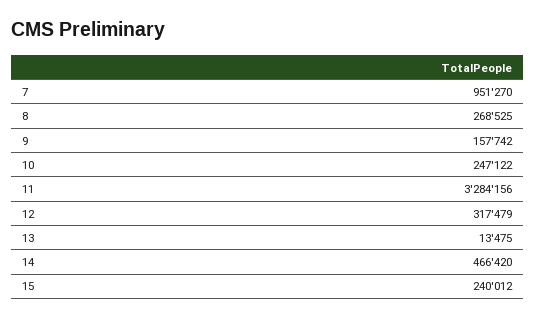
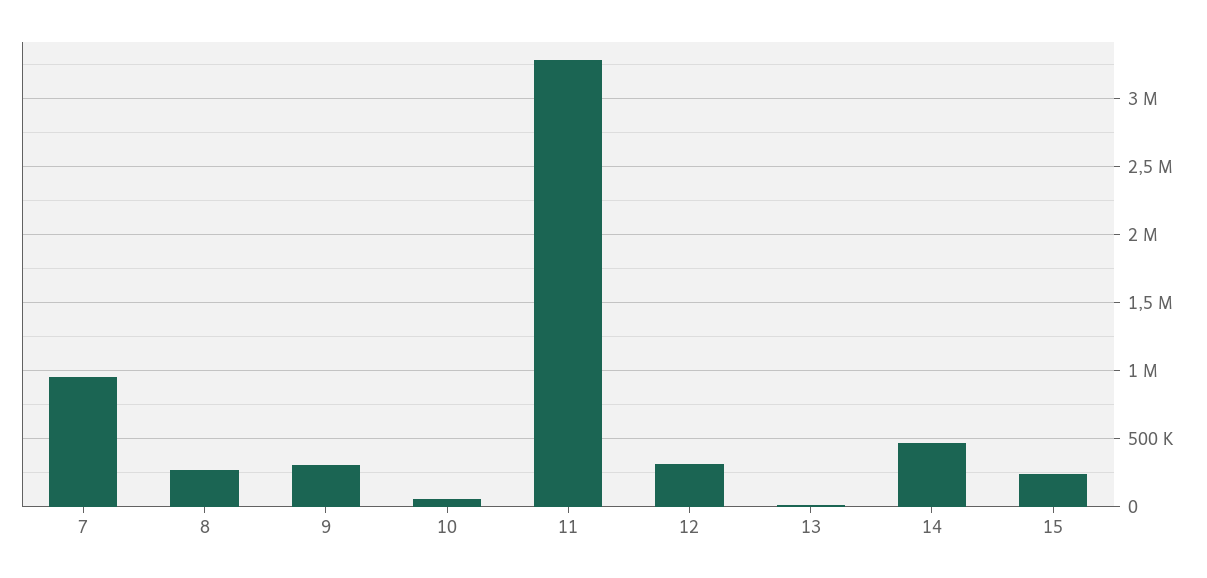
9: 157742 -> 300000
10: 247122 -> 50000

